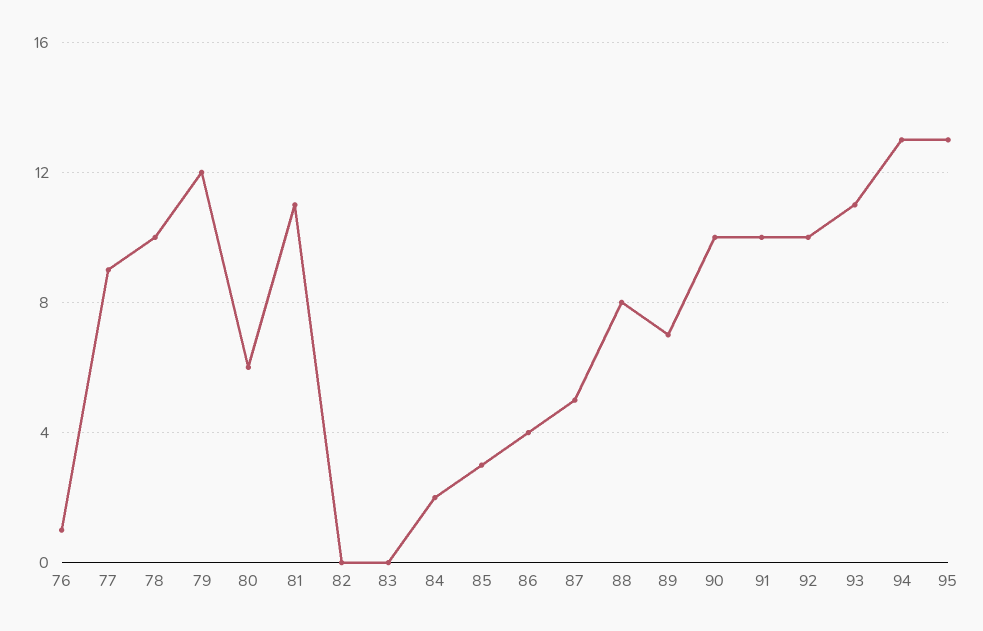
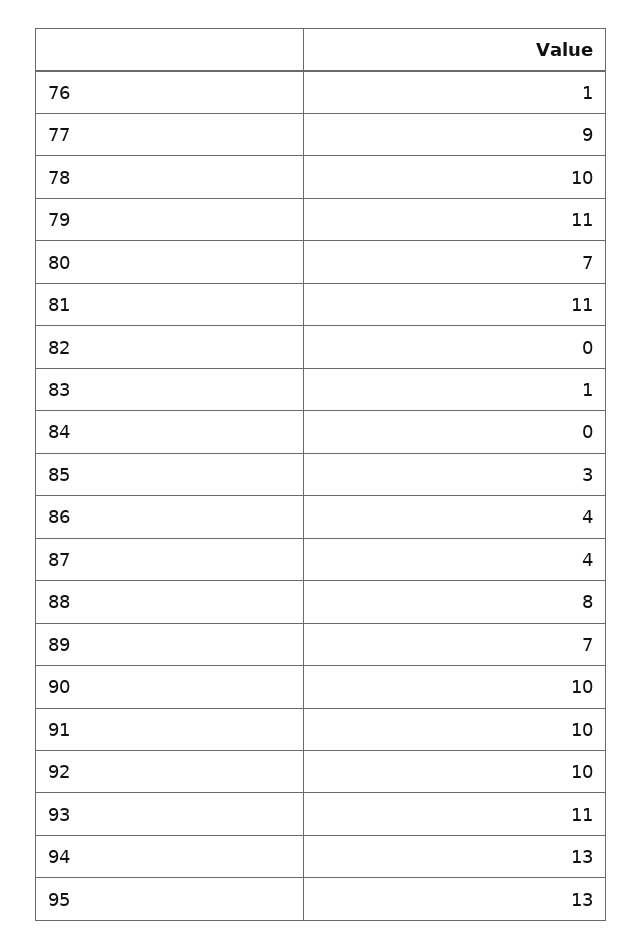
79: 12 -> 11
80: 6 -> 7
83: 0 -> 1
84: 2 -> 0
87: 5 -> 4

